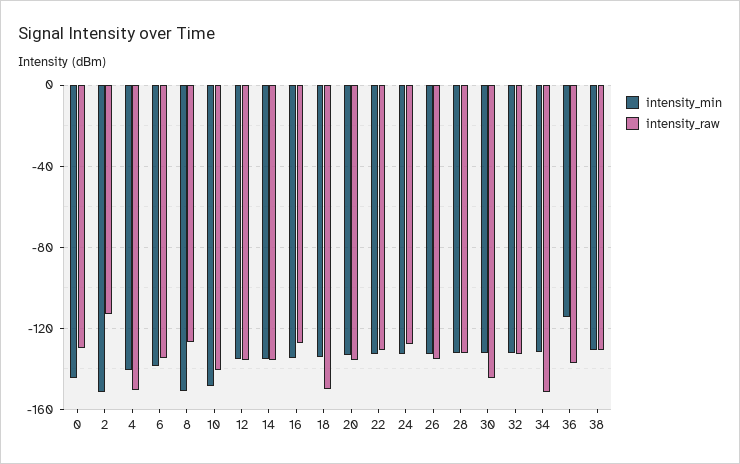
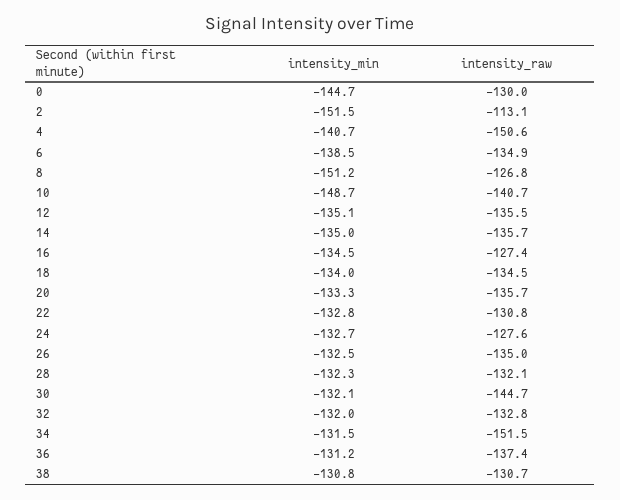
intensity_raw, 18: -150 -> -134.5
intensity_min, 36: -115 -> -131.2

